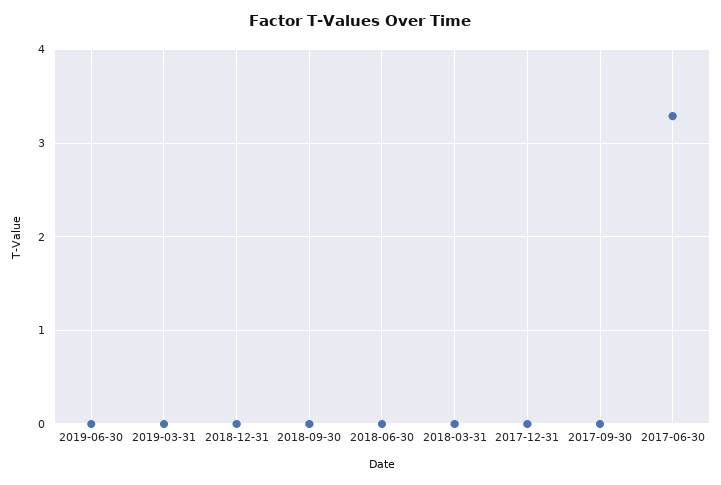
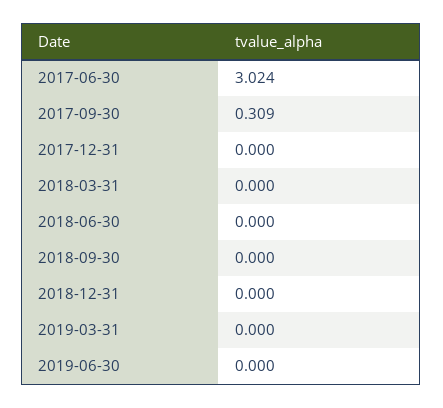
2017-09-30: 0 -> 0.309
2017-06-30: 3.3 -> 3.024

